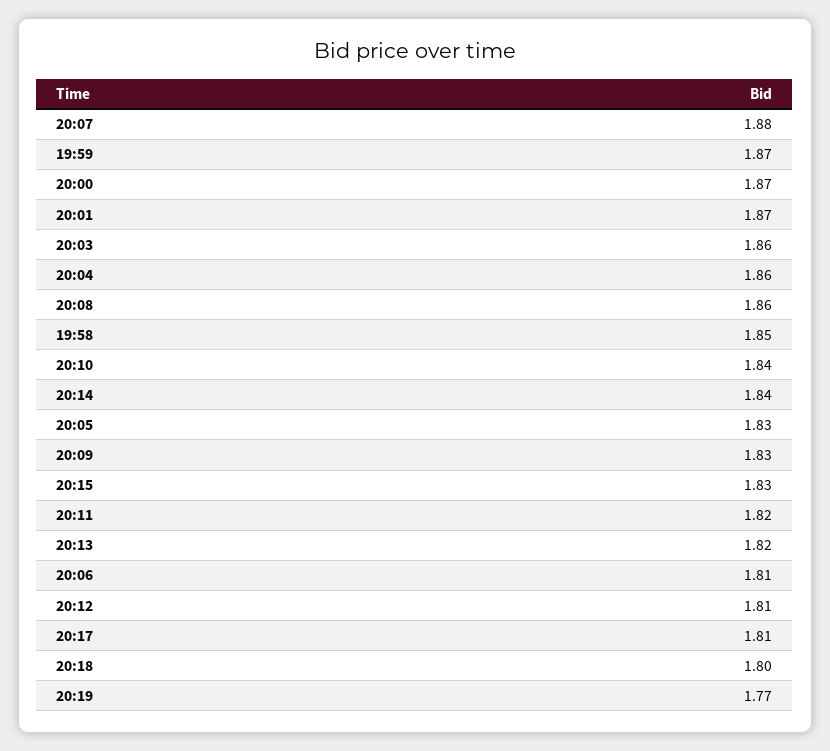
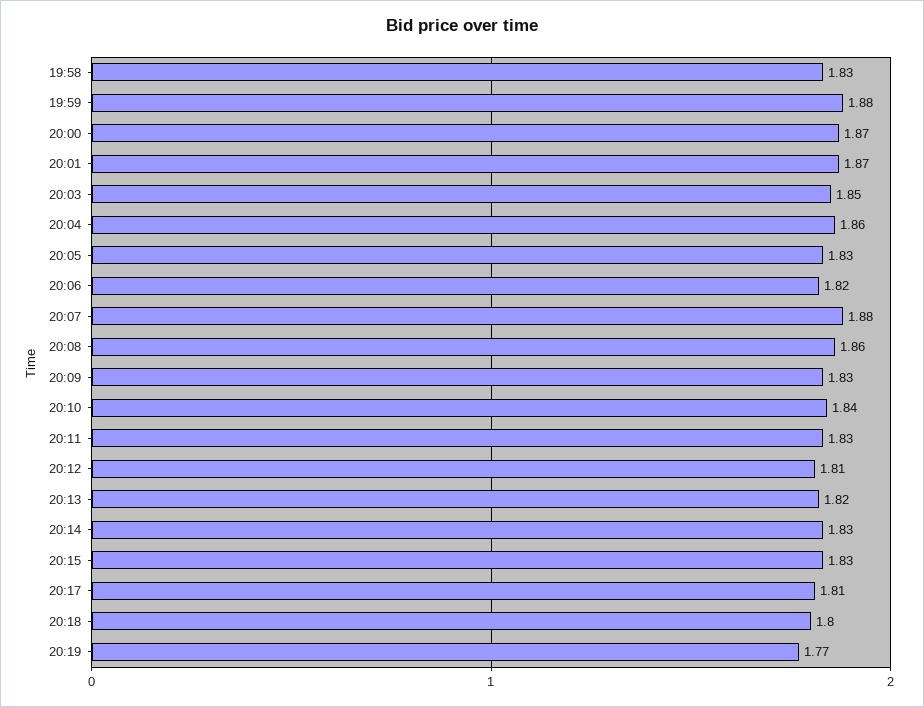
19:59: 1.87 -> 1.88
20:03: 1.86 -> 1.85
19:58: 1.85 -> 1.83
20:14: 1.84 -> 1.83
20:11: 1.82 -> 1.83
20:06: 1.81 -> 1.82

